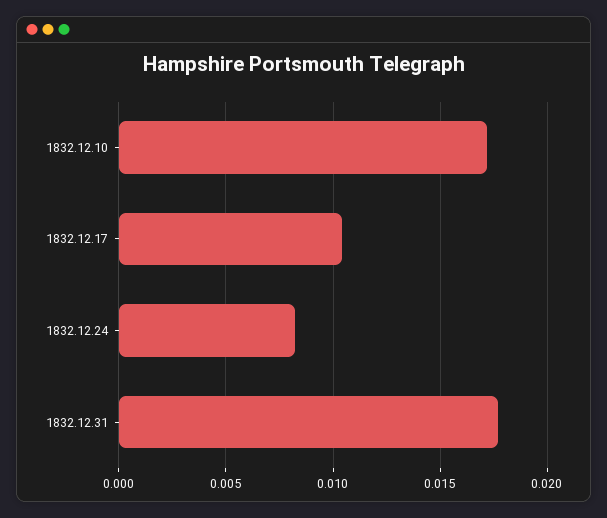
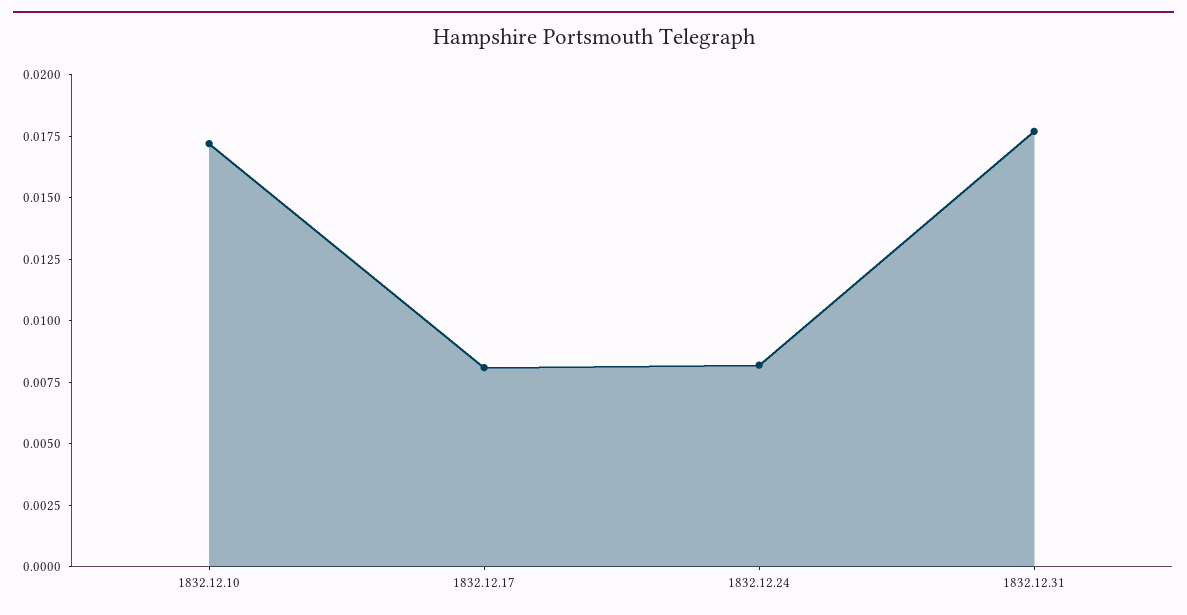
1832.12.17: 0.0105 -> 0.008

